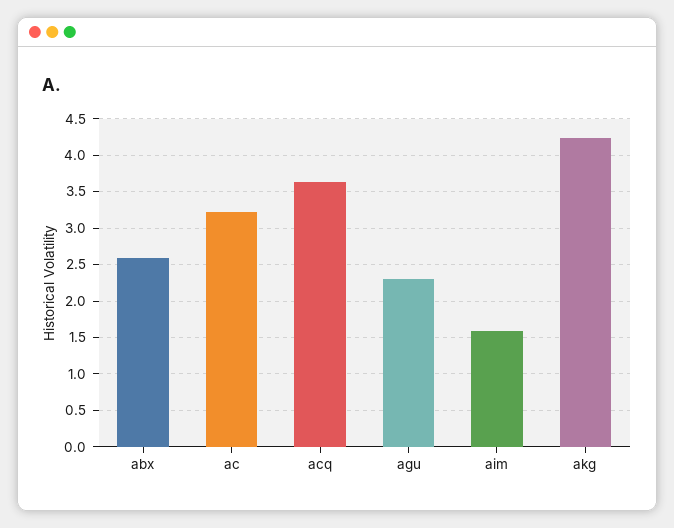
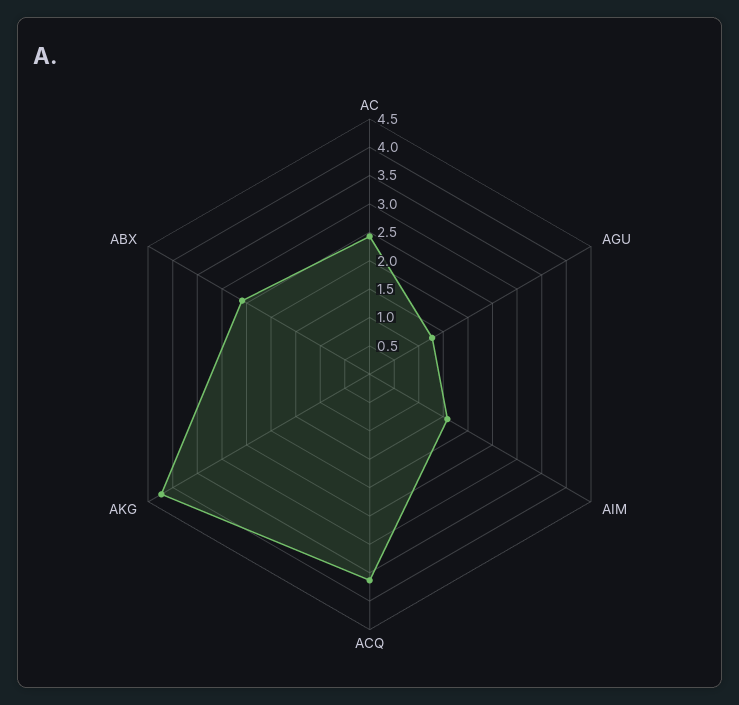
ac: 3.2 -> 2.5
agu: 2.3 -> 1.25

